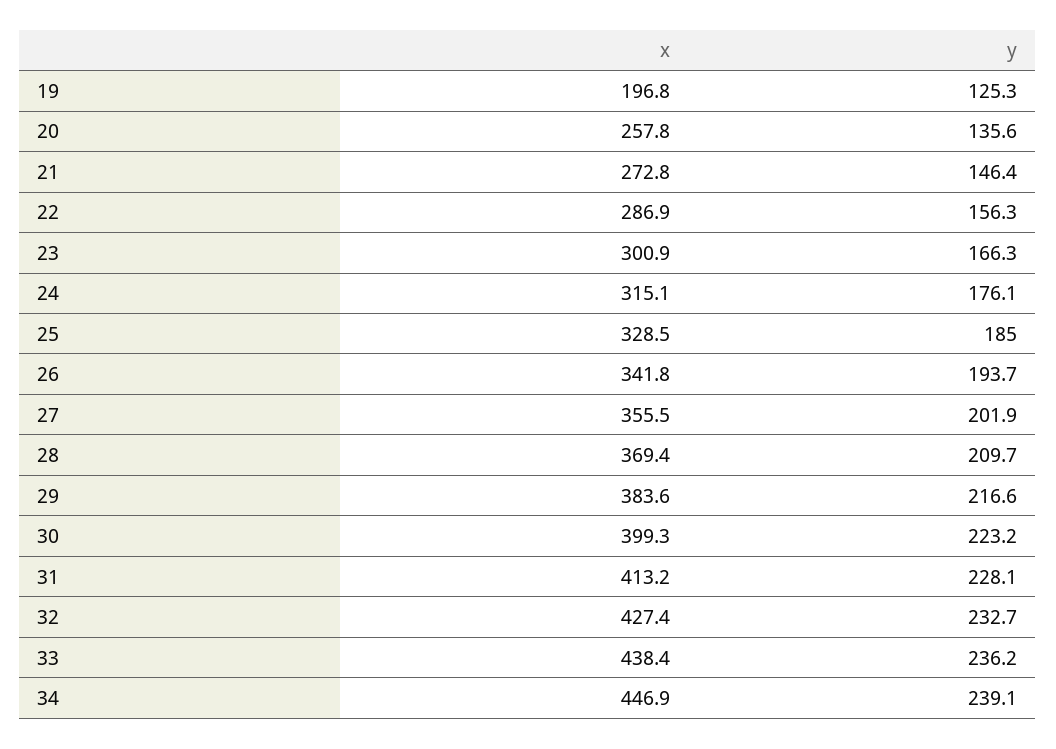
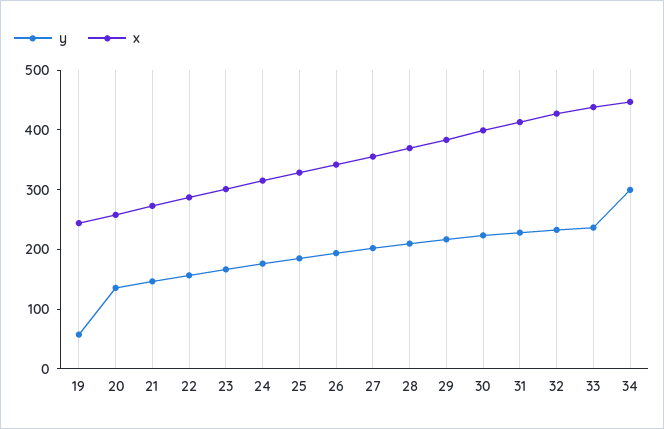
x, 19: 196.8 -> 240
y, 19: 125.3 -> 60
y, 34: 239.1 -> 300

